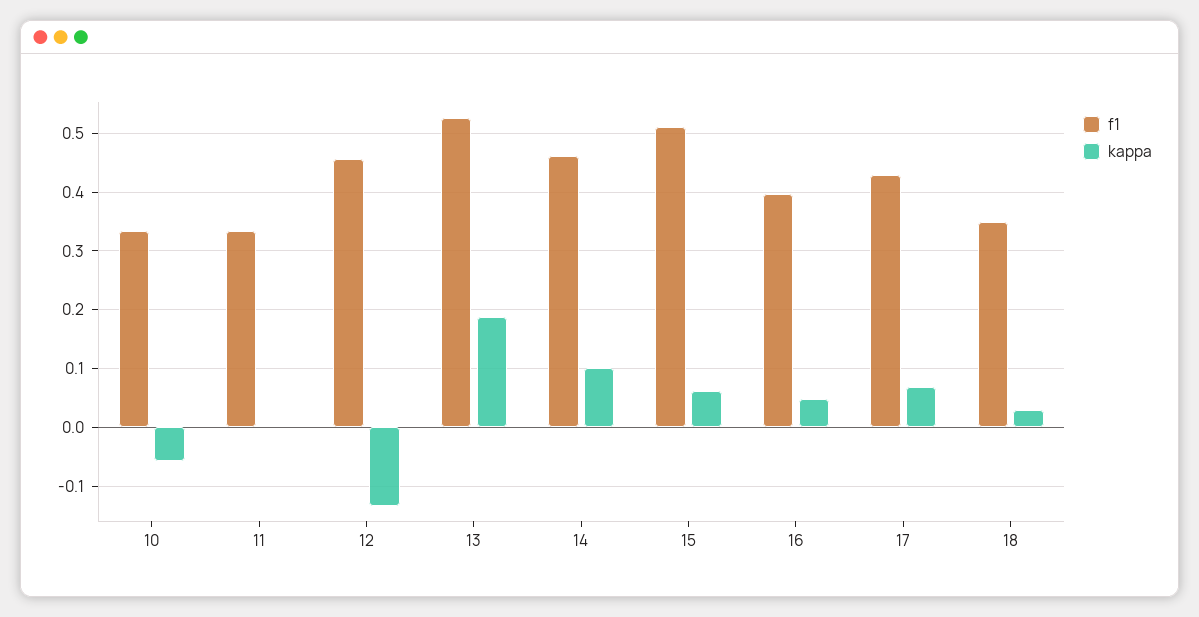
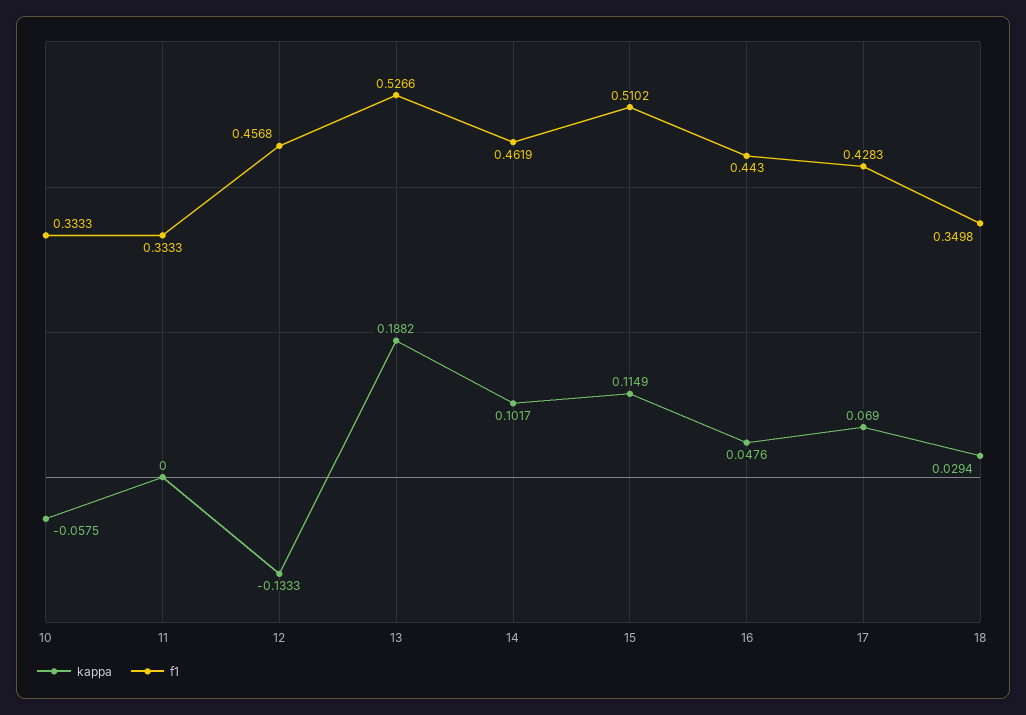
kappa, 15: 0.06 -> 0.1149
f1, 16: 0.4 -> 0.443

